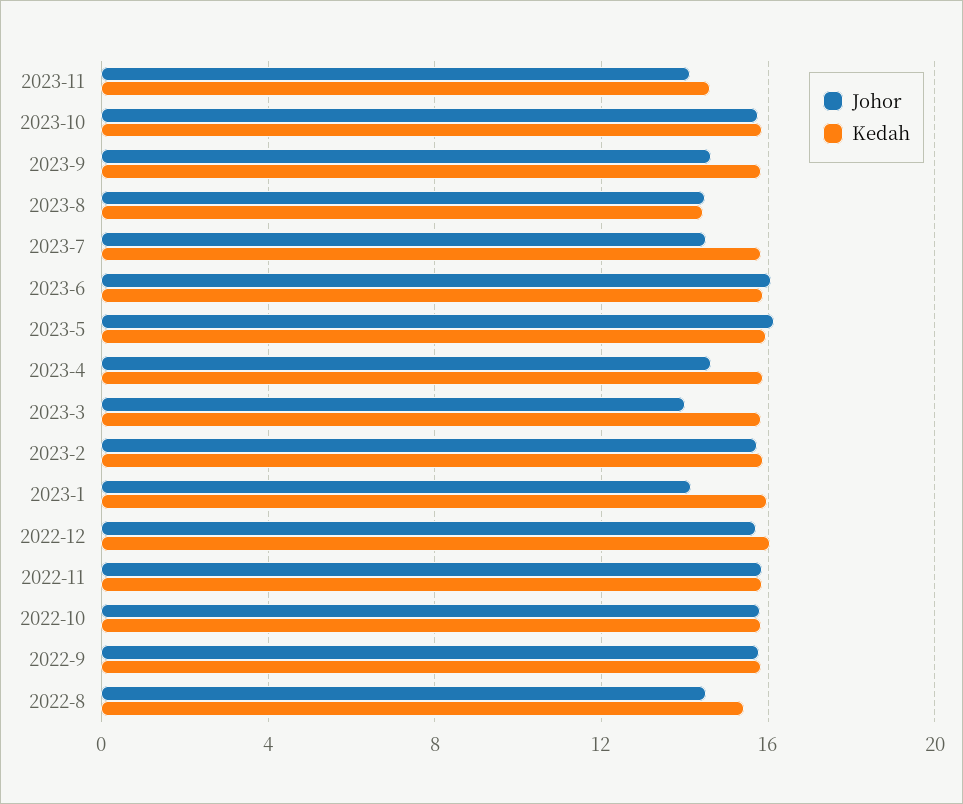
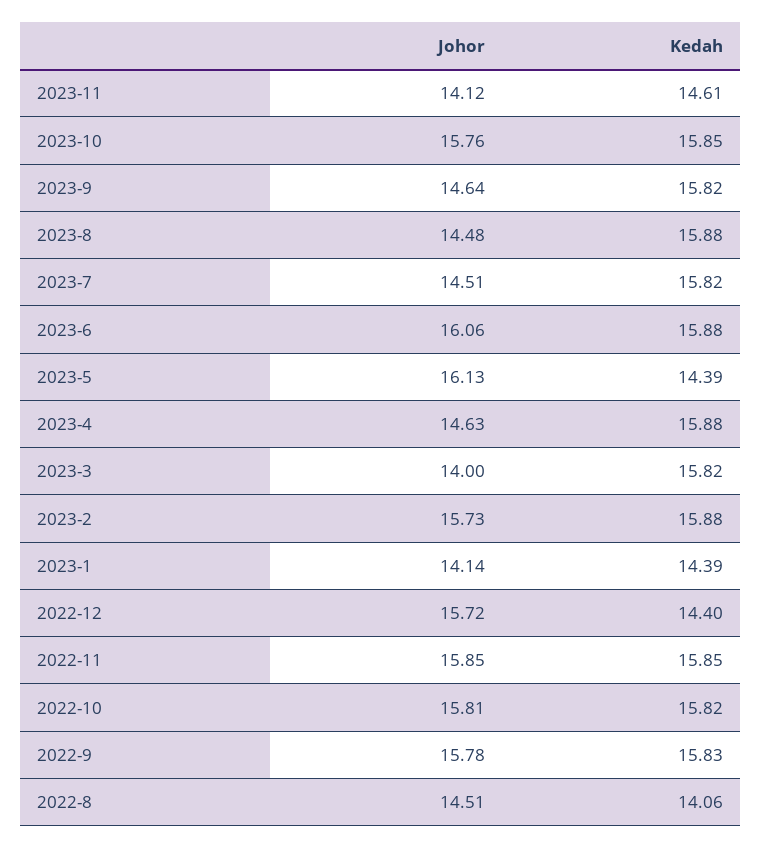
Kedah, 2023-8: 14.5 -> 15.88
Kedah, 2023-5: 16 -> 14.39
Kedah, 2023-1: 16 -> 14.39
Kedah, 2022-12: 16 -> 14.4
Kedah, 2022-8: 15.5 -> 14.06

